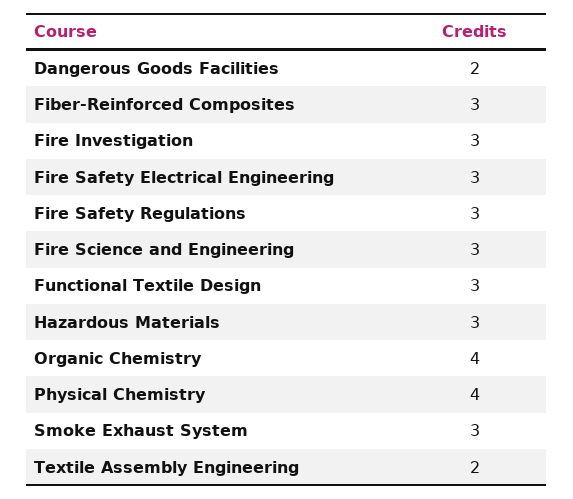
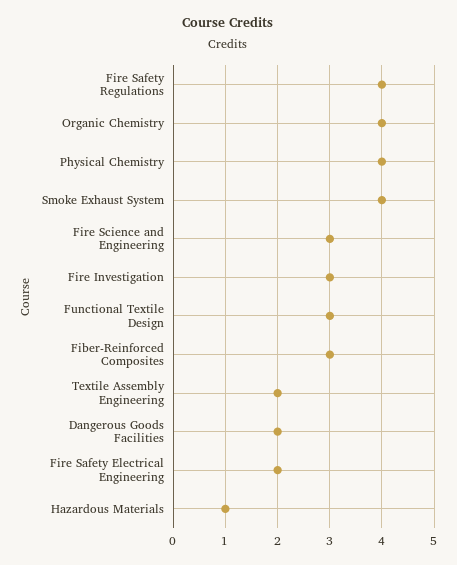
Fire Safety Electrical Engineering: 3 -> 2
Fire Safety Regulations: 3 -> 4
Hazardous Materials: 3 -> 1
Smoke Exhaust System: 3 -> 4

